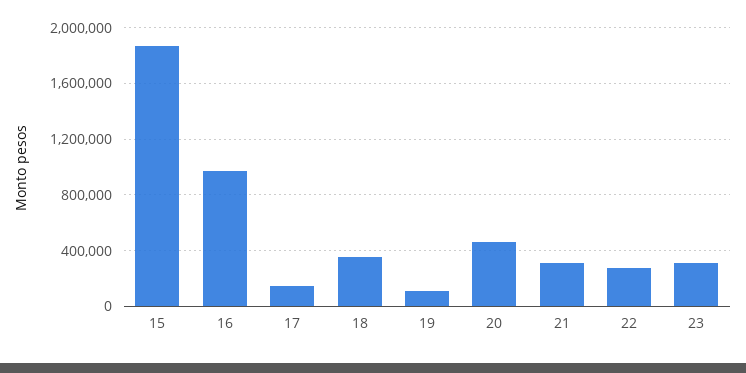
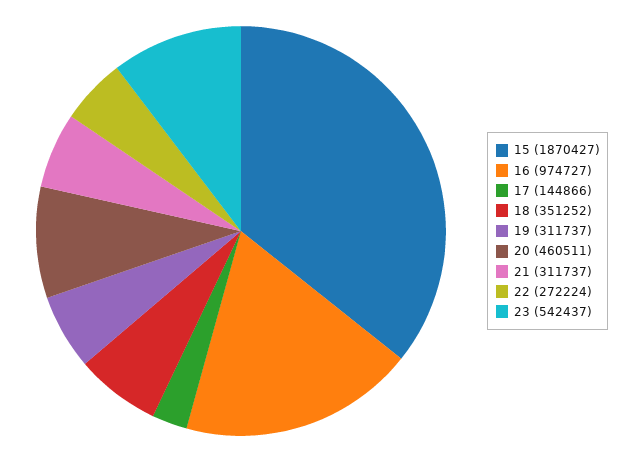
19: 100000 -> 311737
23: 300000 -> 542437

